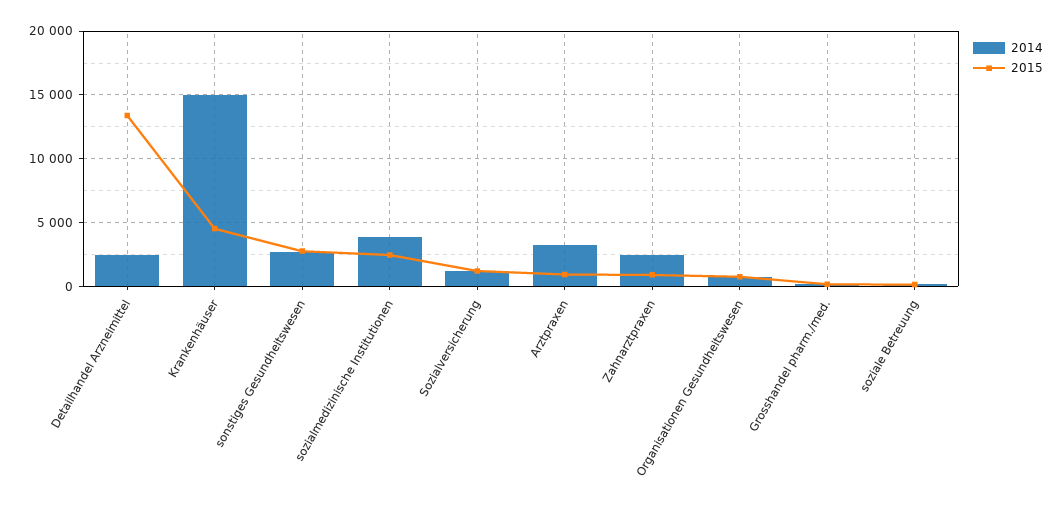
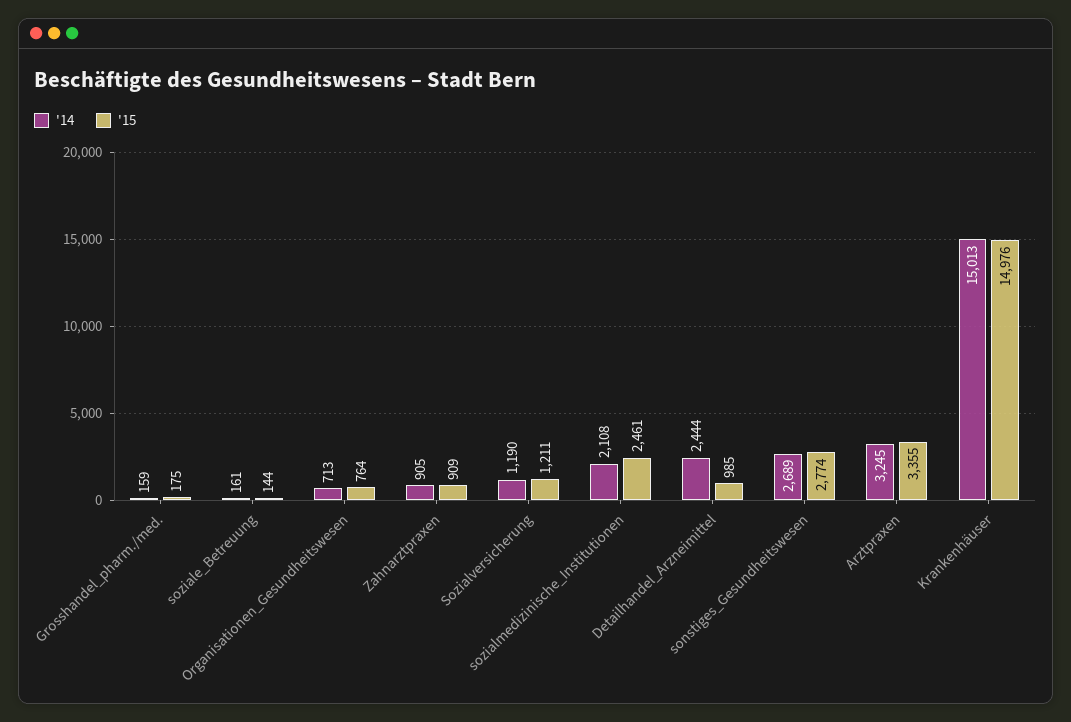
2015, Detailhandel Arzneimittel: 13500 -> 985
2015, Krankenhäuser: 4500 -> 14976
2014, sozialmedizinische Institutionen: 4000 -> 2108
2015, Arztpraxen: 1000 -> 3355
2014, Zahnarztpraxen: 2500 -> 905

